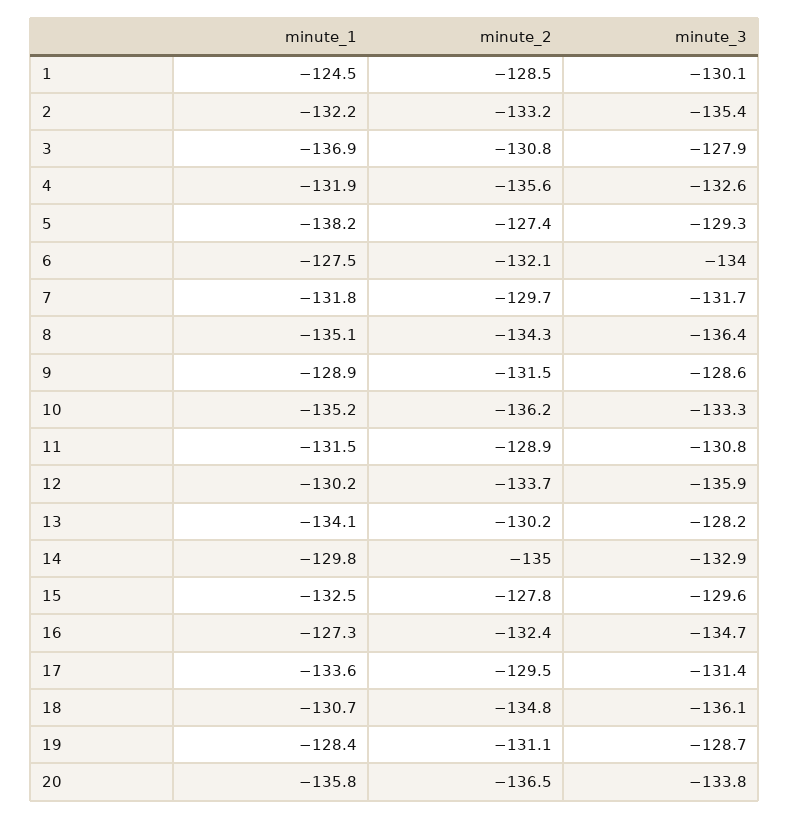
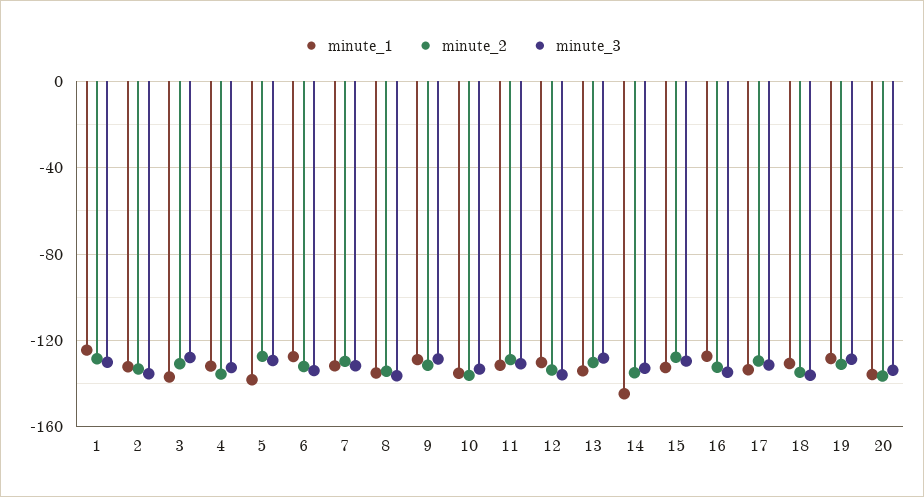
minute_1, 14: -129.8 -> -145

